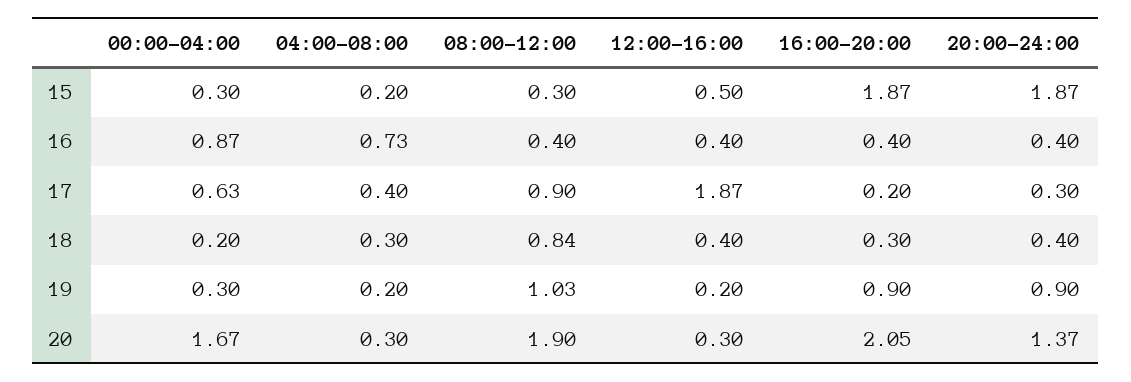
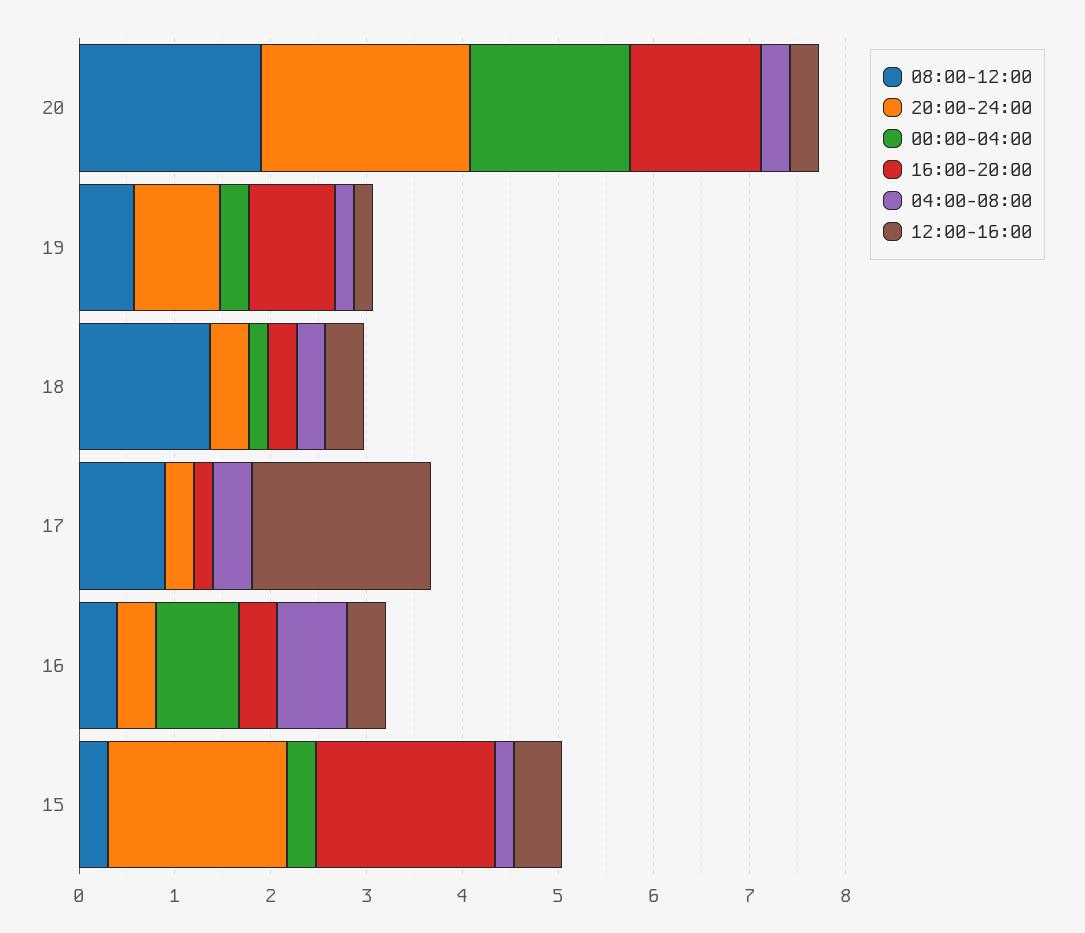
00:00-04:00, 17: 0.63 -> 0
08:00-12:00, 18: 0.84 -> 1.4
08:00-12:00, 19: 1.03 -> 0.6
16:00-20:00, 20: 2.05 -> 1.4
20:00-24:00, 20: 1.37 -> 2.2

